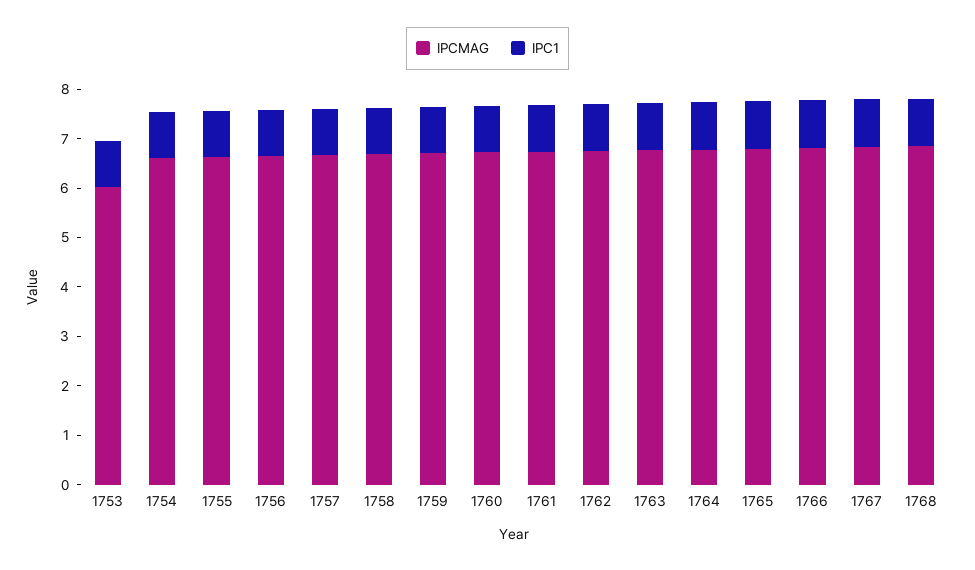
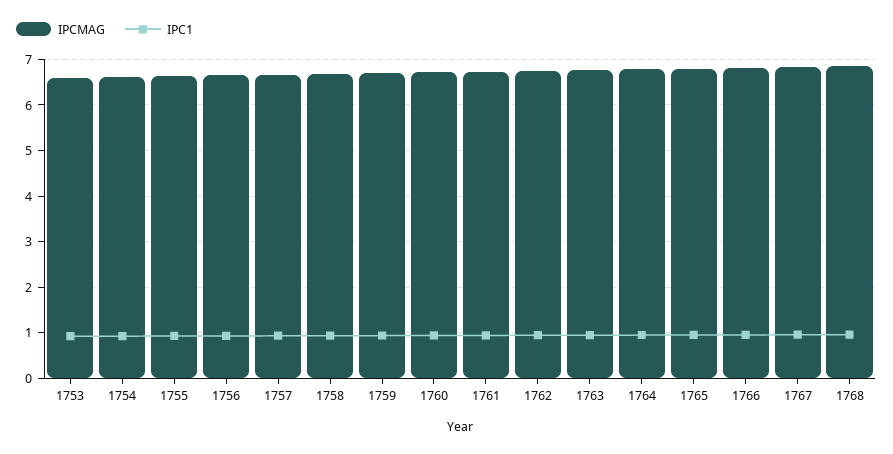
IPCMAG, 1753: 6 -> 6.6

